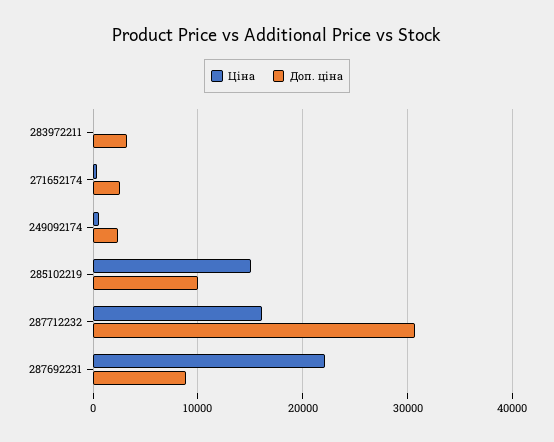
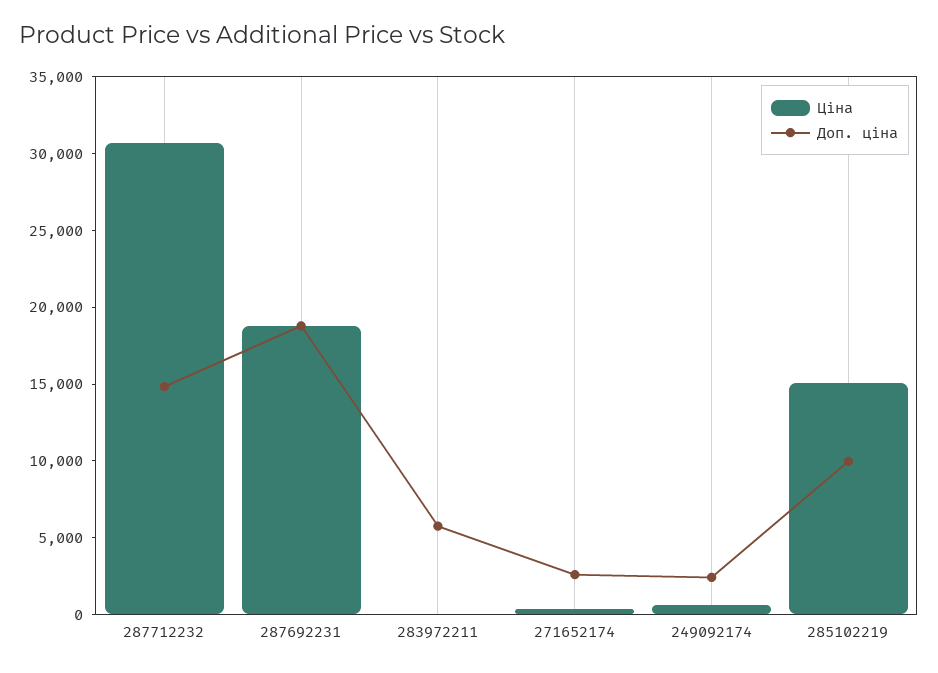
Доп. ціна, 283972211: 3000 -> 6000
Ціна, 287712232: 16000 -> 31000
Доп. ціна, 287712232: 31000 -> 15000
Ціна, 287692231: 22000 -> 19000
Доп. ціна, 287692231: 9000 -> 19000

